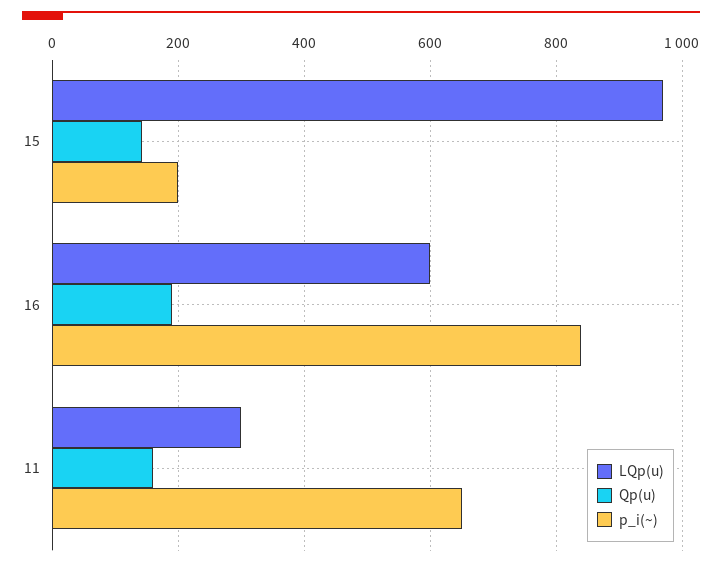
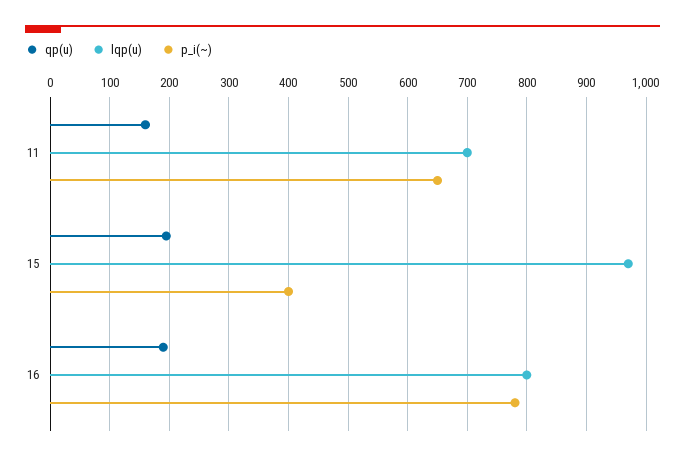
Qp(u), 15: 140 -> 200
p_i(~), 15: 200 -> 400
LQp(u), 16: 600 -> 800
p_i(~), 16: 840 -> 780
LQp(u), 11: 300 -> 700

